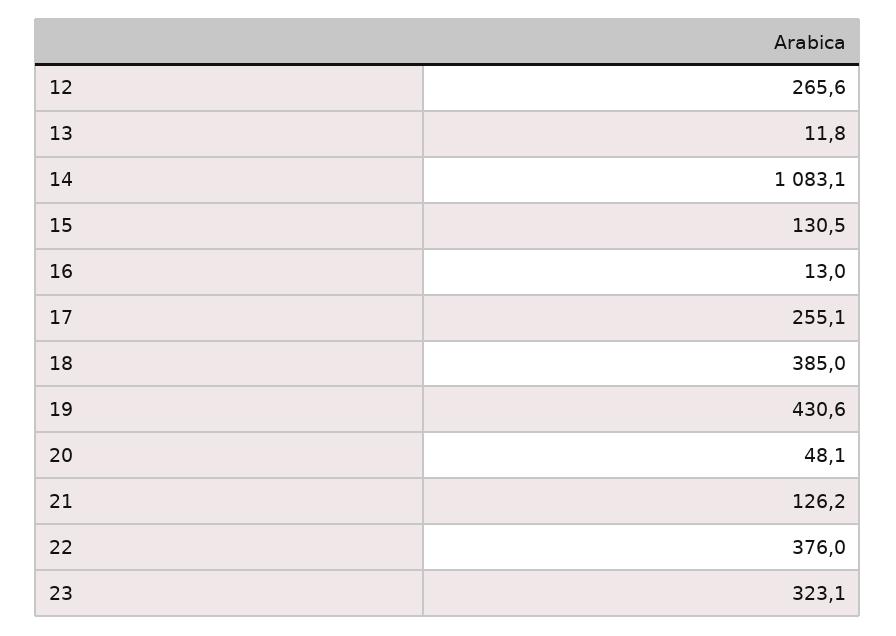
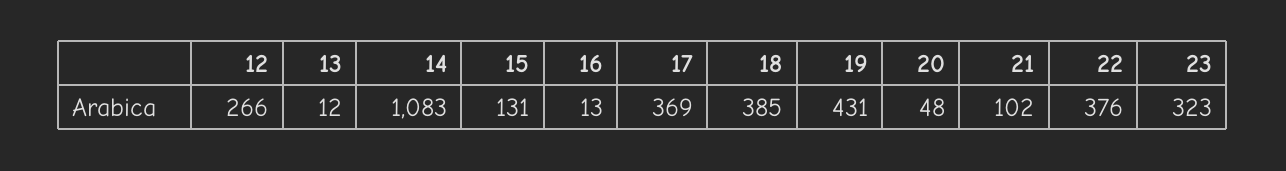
17: 255.1 -> 369
21: 126.2 -> 102

